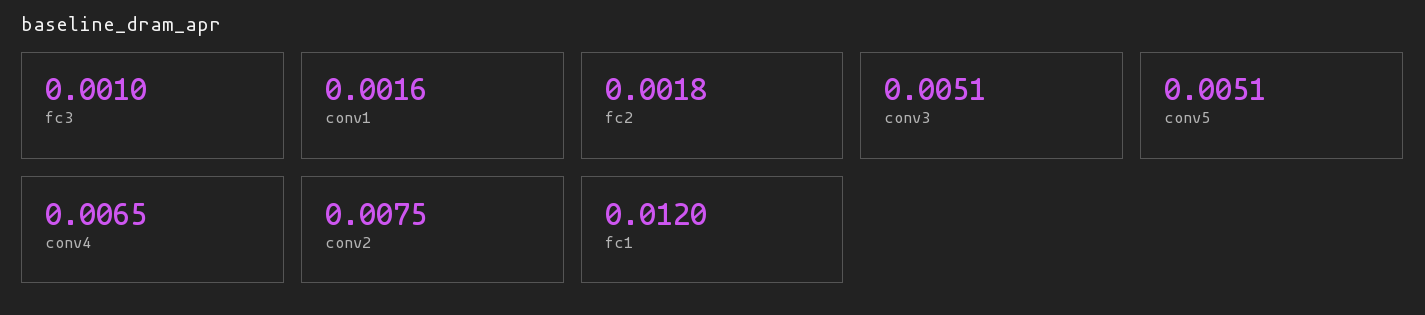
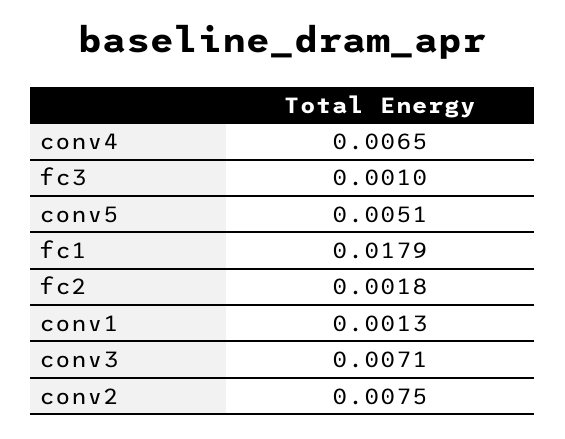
conv1: 0.0016 -> 0.0013
conv3: 0.0051 -> 0.0071
fc1: 0.012 -> 0.0179

